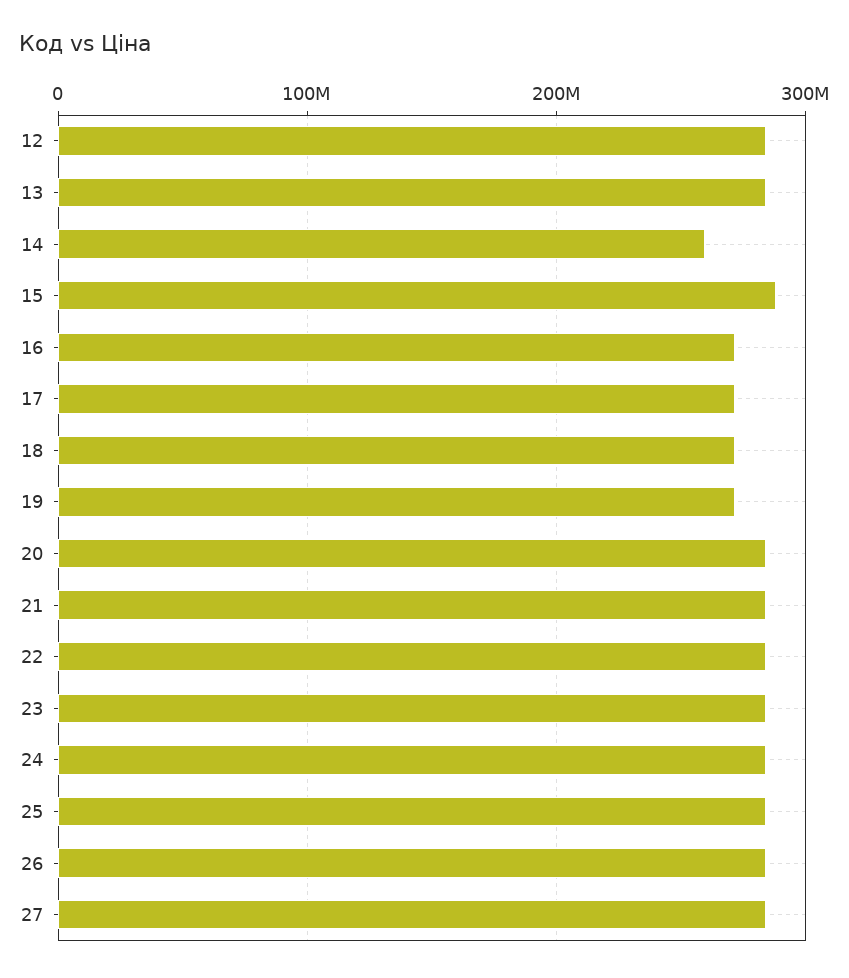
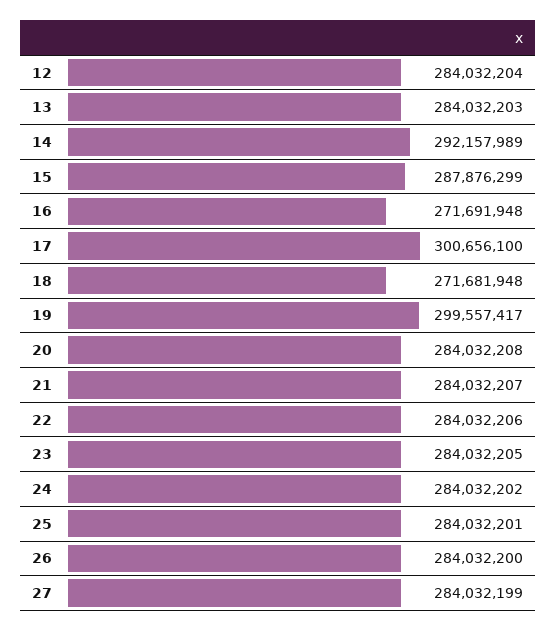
14: 260000000 -> 292157989
17: 270000000 -> 300656100
19: 270000000 -> 299557417

